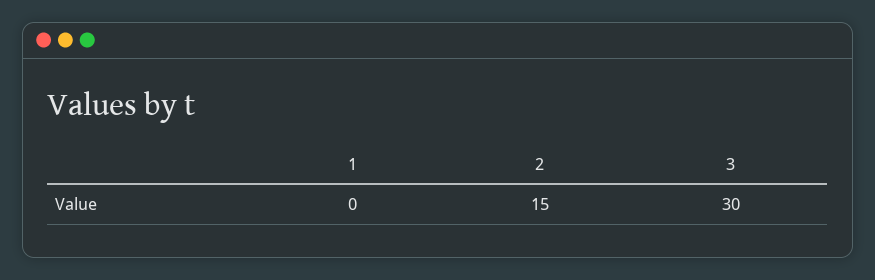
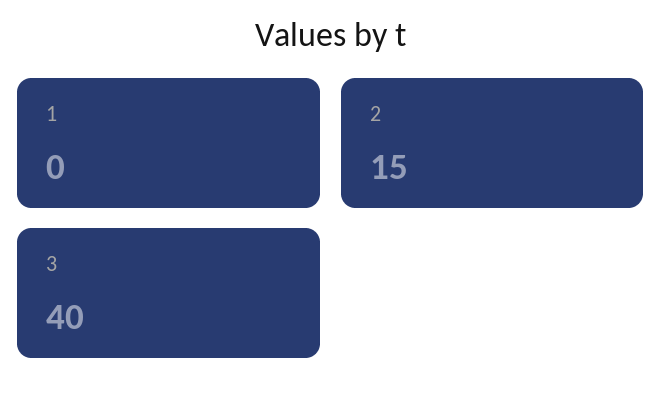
3: 30 -> 40

